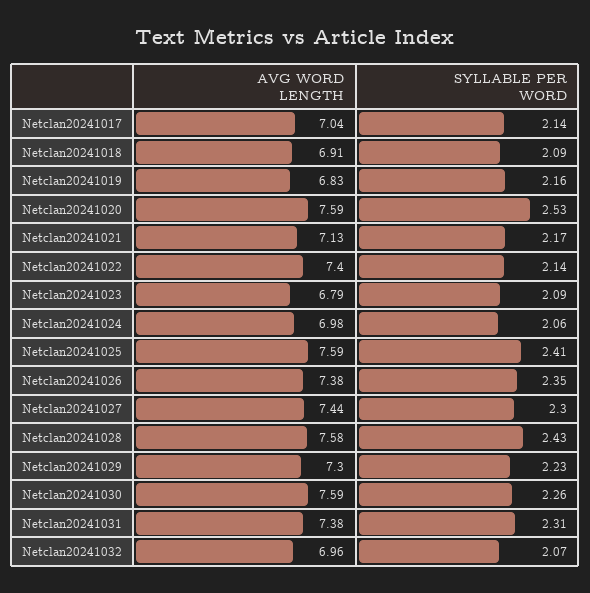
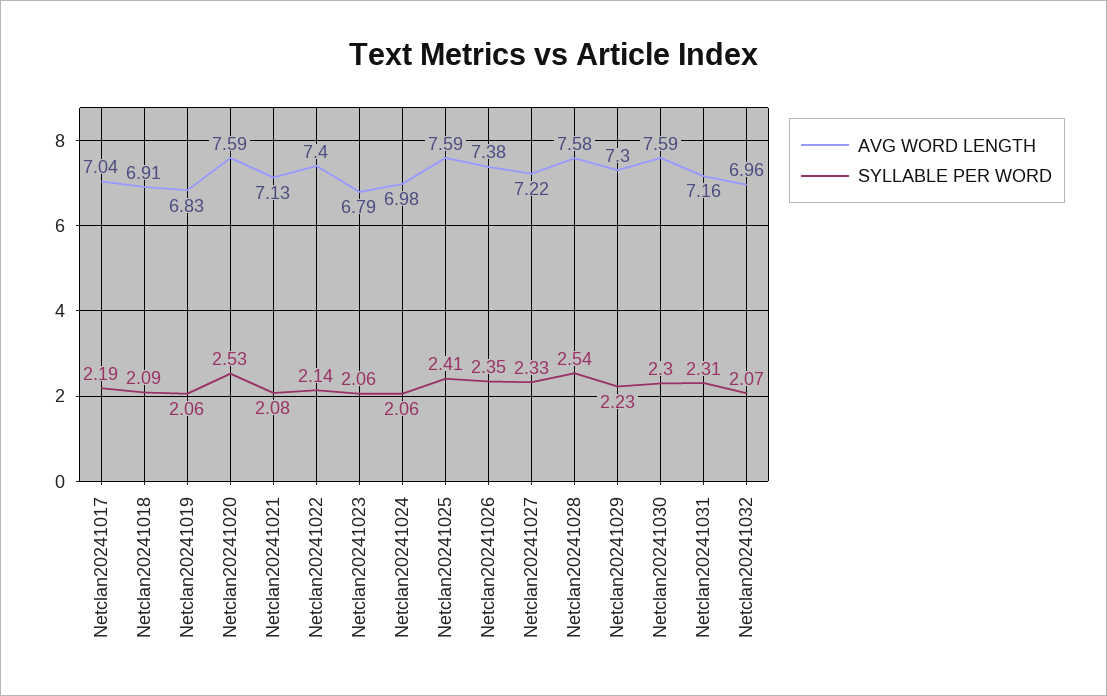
SYLLABLE PER WORD, Netclan20241017: 2.14 -> 2.19
SYLLABLE PER WORD, Netclan20241019: 2.16 -> 2.06
SYLLABLE PER WORD, Netclan20241021: 2.17 -> 2.08
SYLLABLE PER WORD, Netclan20241023: 2.09 -> 2.06
AVG WORD LENGTH, Netclan20241027: 7.44 -> 7.22
SYLLABLE PER WORD, Netclan20241027: 2.3 -> 2.33
SYLLABLE PER WORD, Netclan20241028: 2.43 -> 2.54
SYLLABLE PER WORD, Netclan20241030: 2.26 -> 2.3
AVG WORD LENGTH, Netclan20241031: 7.38 -> 7.16

